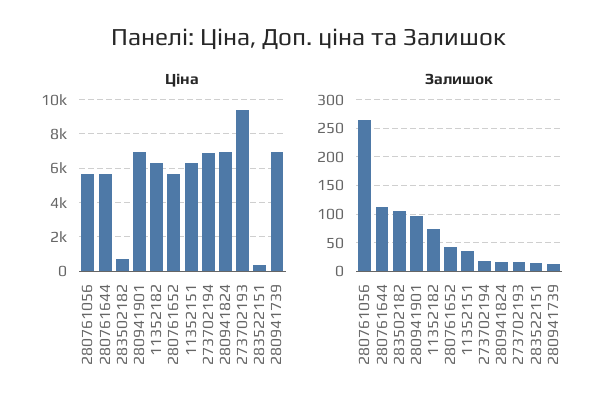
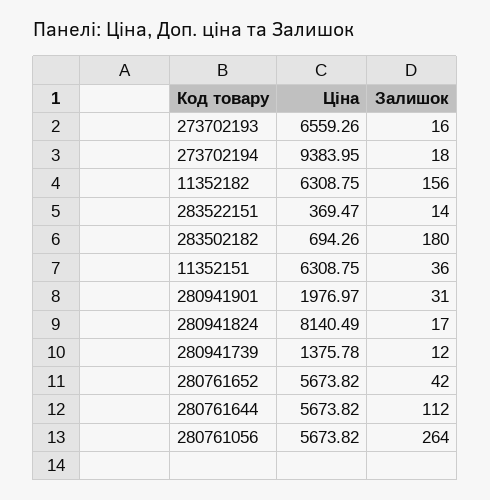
Ціна, 280941901: 7000 -> 1976.97
Ціна, 273702194: 7000 -> 9383.95
Ціна, 280941824: 7000 -> 8140.49
Ціна, 273702193: 9500 -> 6559.26
Ціна, 280941739: 7000 -> 1375.78
Залишок, 283502182: 100 -> 180
Залишок, 280941901: 100 -> 31
Залишок, 11352182: 75 -> 156

